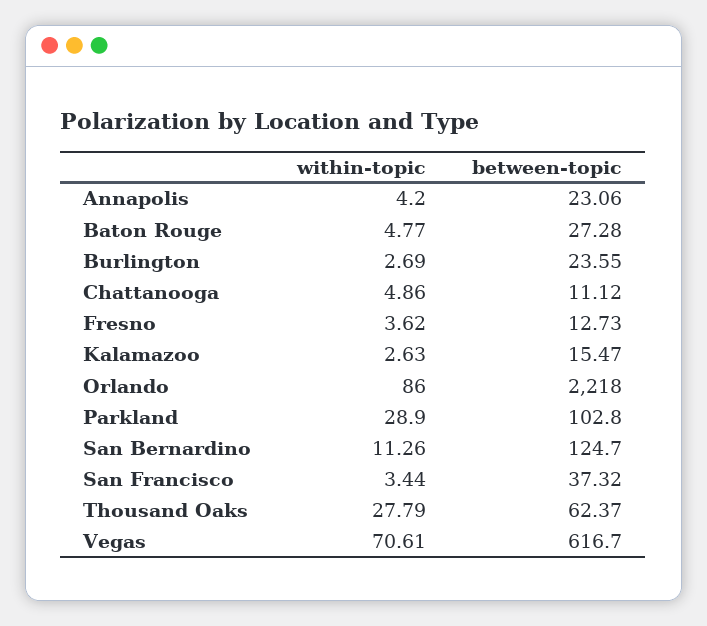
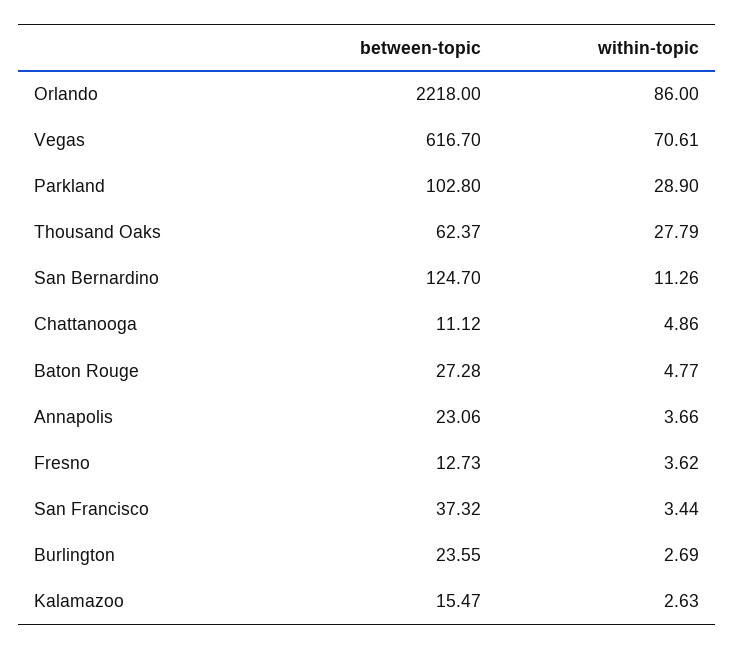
within-topic, Annapolis: 4.2 -> 3.66

